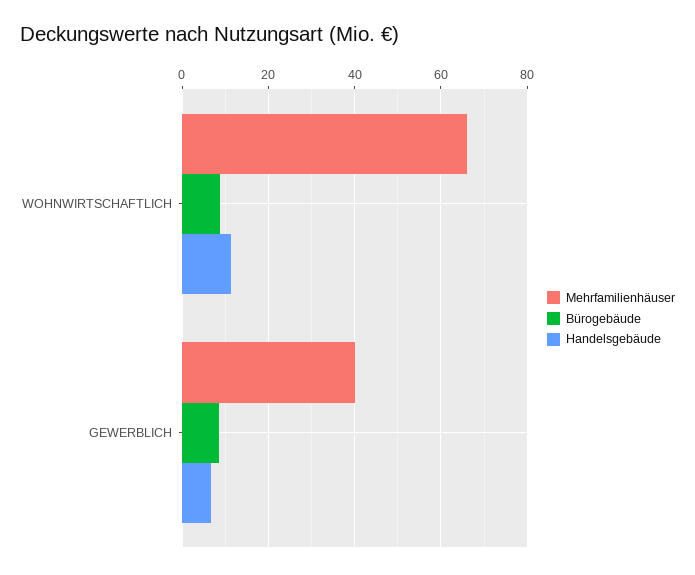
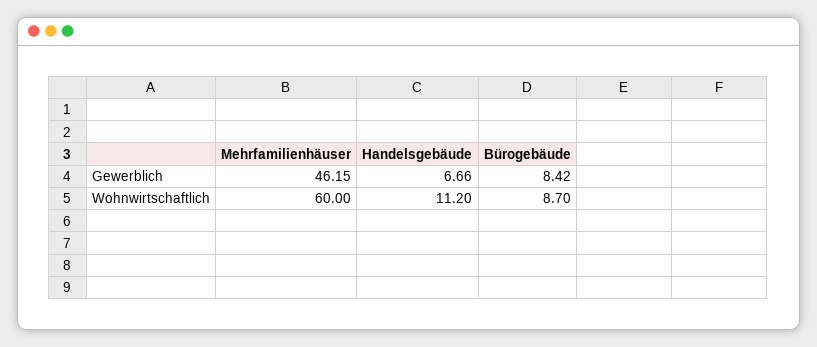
Mehrfamilienhäuser, WOHNWIRTSCHAFTLICH: 66 -> 60
Mehrfamilienhäuser, GEWERBLICH: 40 -> 46.15

